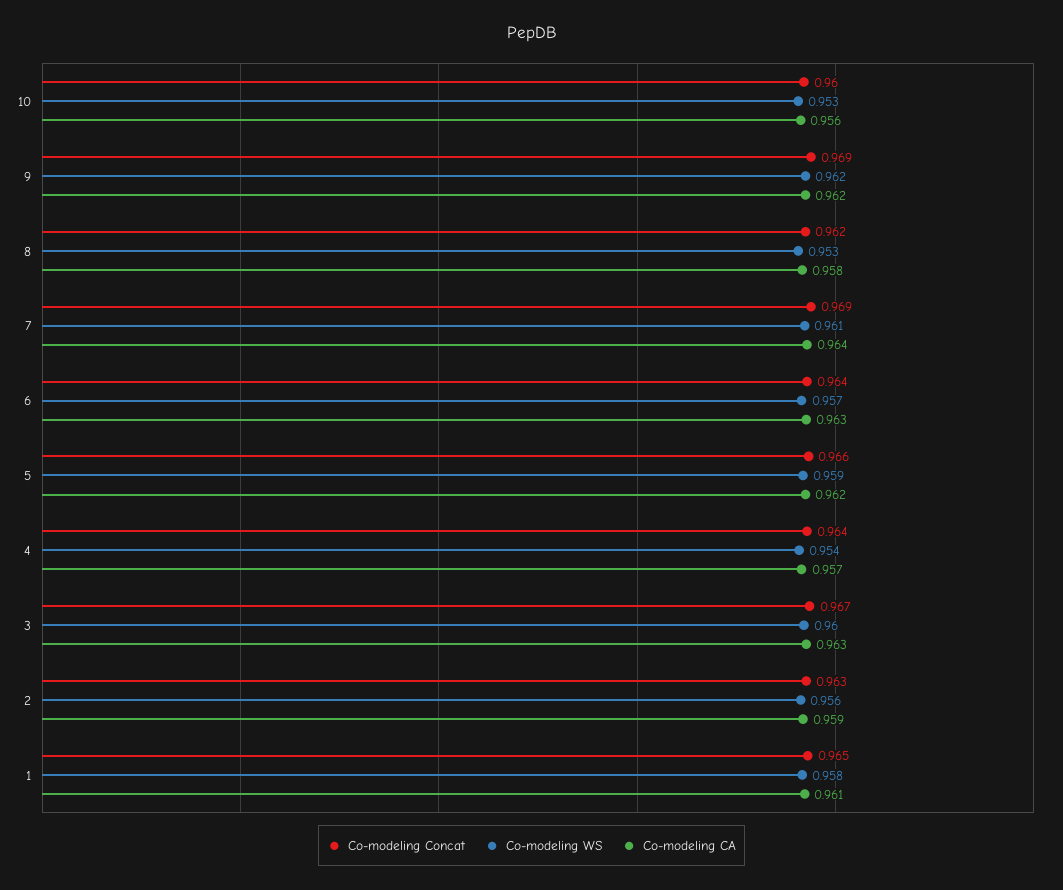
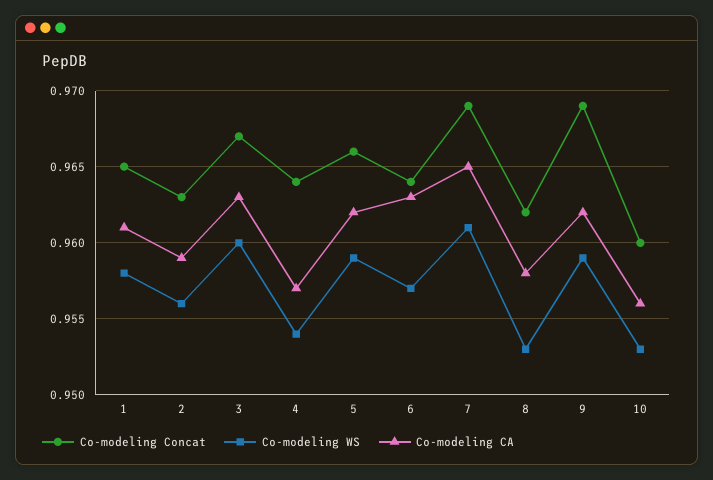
Co-modeling WS, 9: 0.962 -> 0.959
Co-modeling CA, 7: 0.964 -> 0.965

